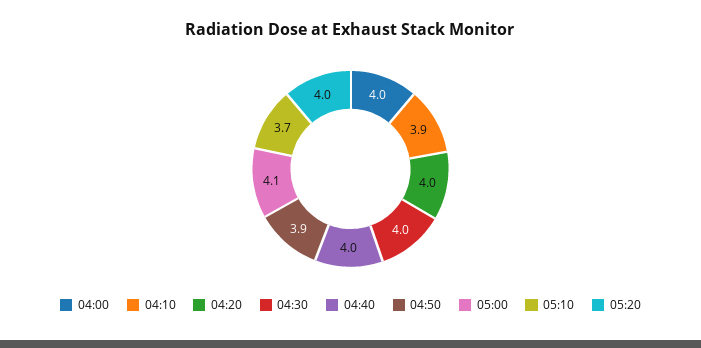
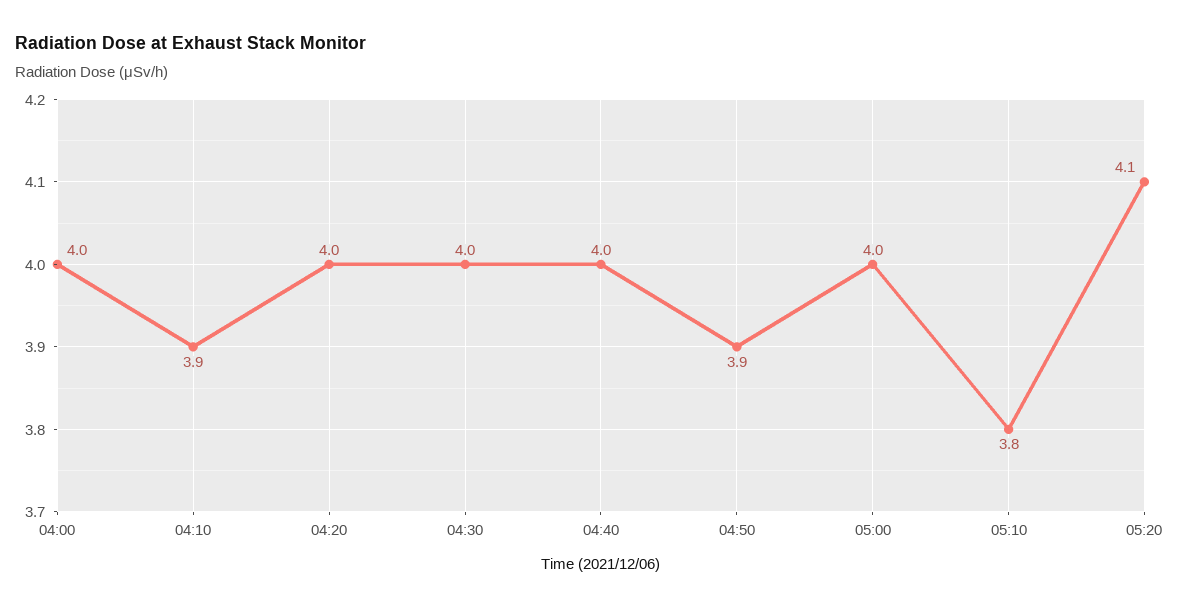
05:00: 4.1 -> 4
05:10: 3.7 -> 3.8
05:20: 4 -> 4.1

